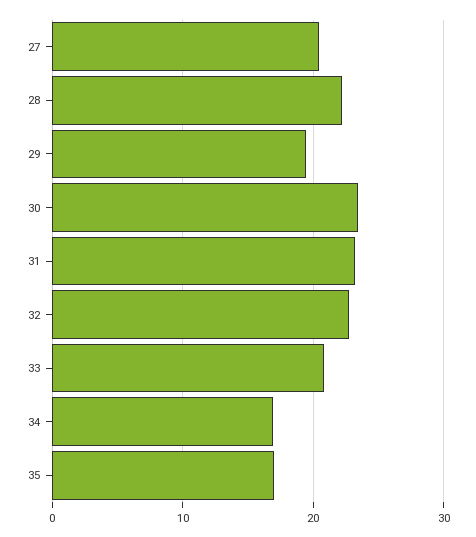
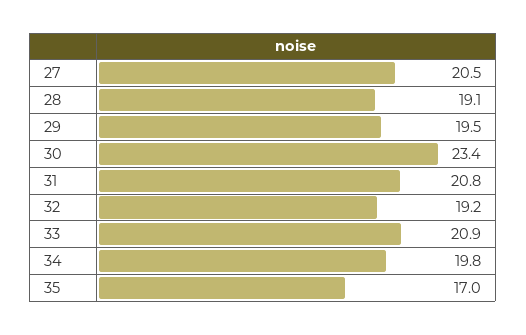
28: 22 -> 19.1
31: 23 -> 20.8
32: 23 -> 19.2
34: 17 -> 19.8

